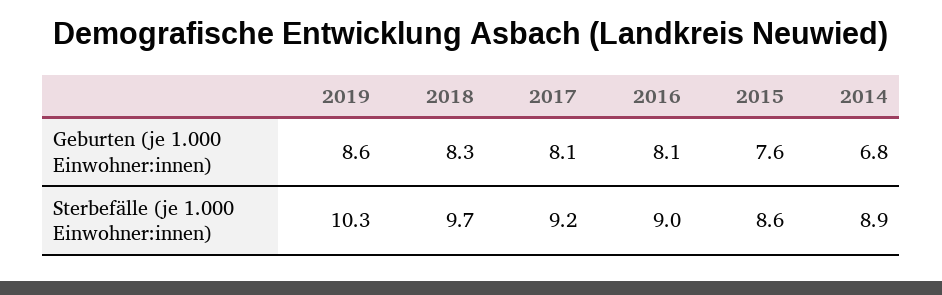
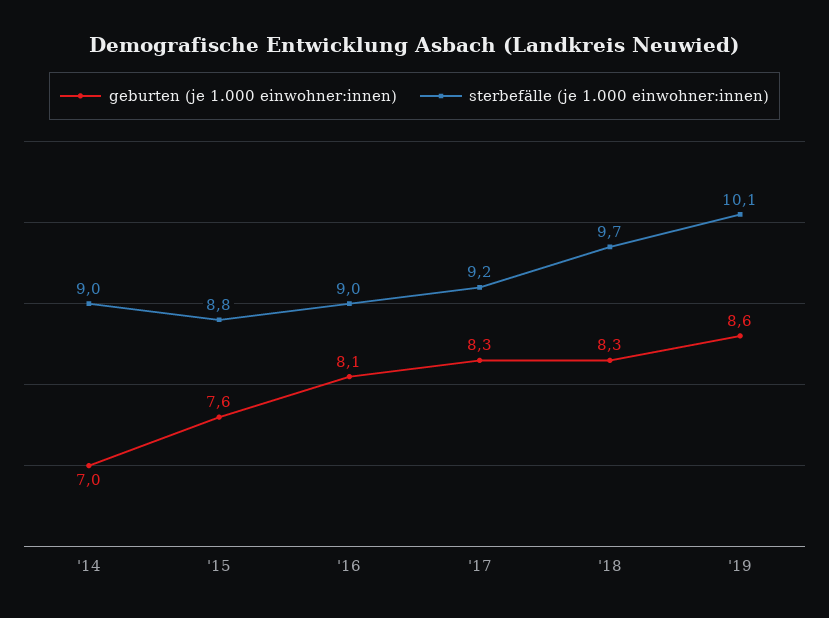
Geburten (je 1.000 Einwohner:innen), 2017: 8.1 -> 8.3
Geburten (je 1.000 Einwohner:innen), 2014: 6.8 -> 7
Sterbefälle (je 1.000 Einwohner:innen), 2019: 10.3 -> 10.1
Sterbefälle (je 1.000 Einwohner:innen), 2015: 8.6 -> 8.8
Sterbefälle (je 1.000 Einwohner:innen), 2014: 8.9 -> 9

